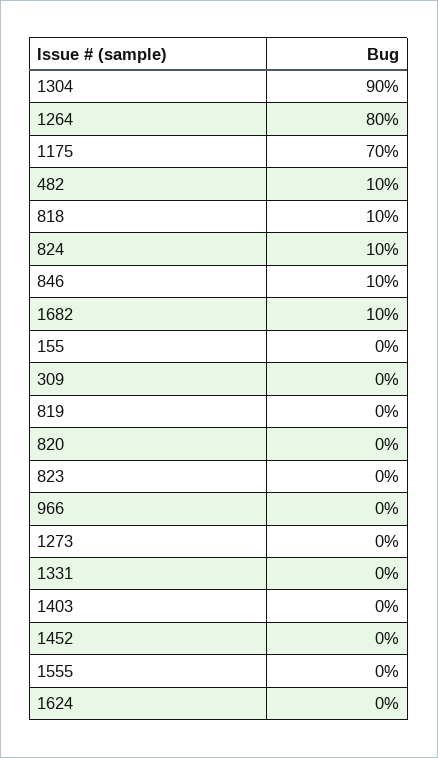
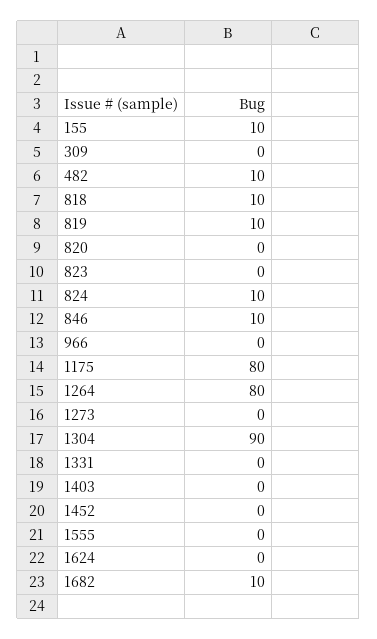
1175: 70 -> 80
155: 0 -> 10
819: 0 -> 10

